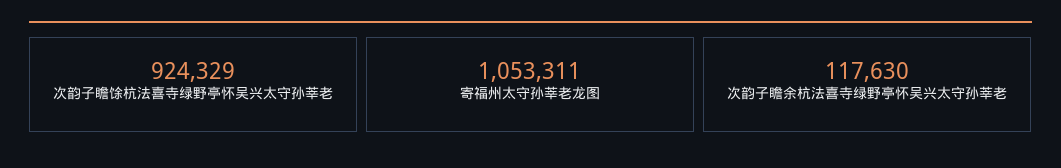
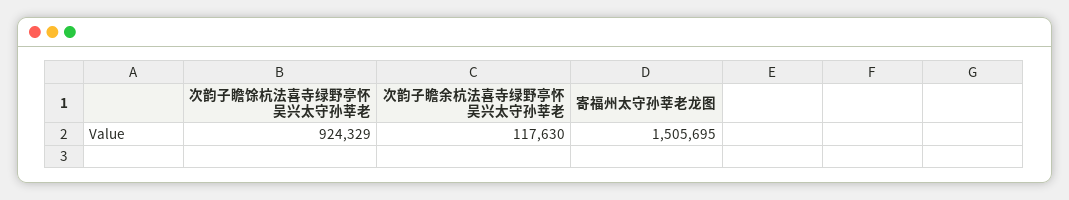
寄福州太守孙莘老龙图: 1053311 -> 1505695

